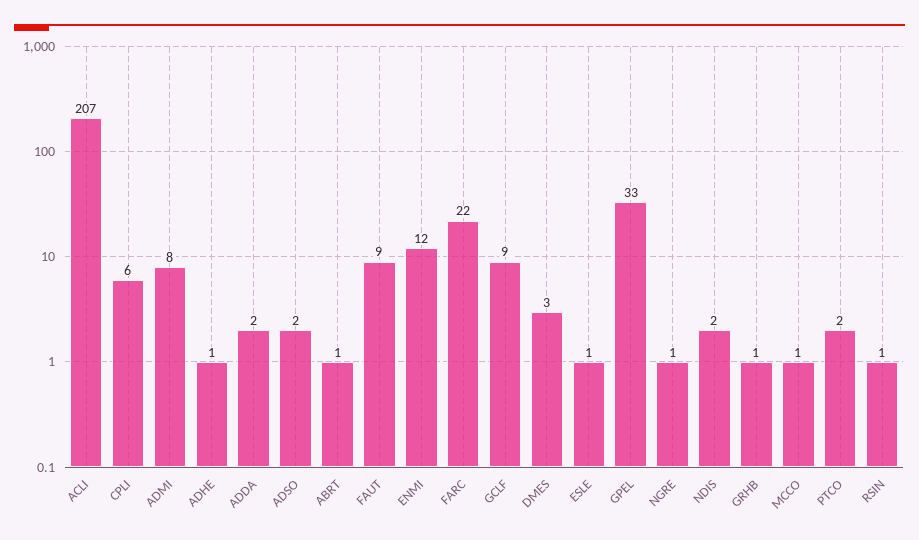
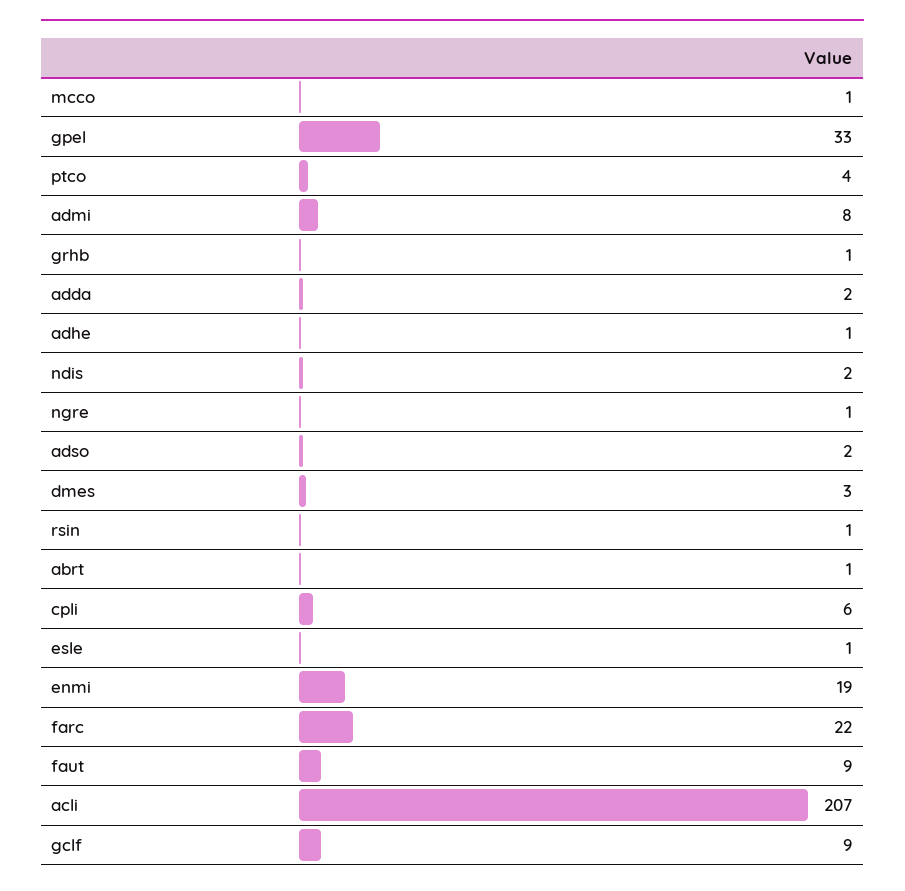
ENMI: 12 -> 19
PTCO: 2 -> 4

